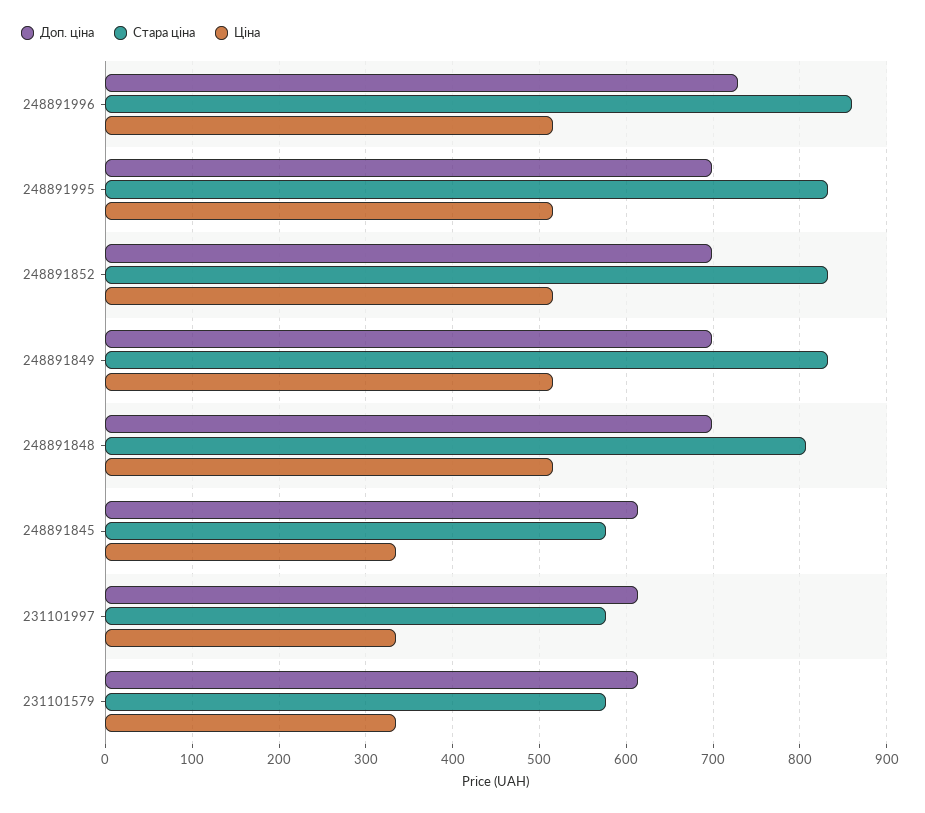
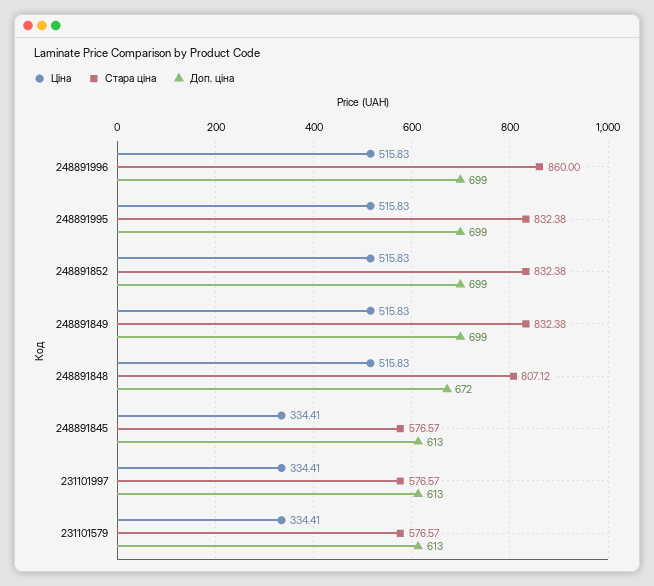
Доп. ціна, 248891996: 730 -> 699
Доп. ціна, 248891848: 700 -> 672

